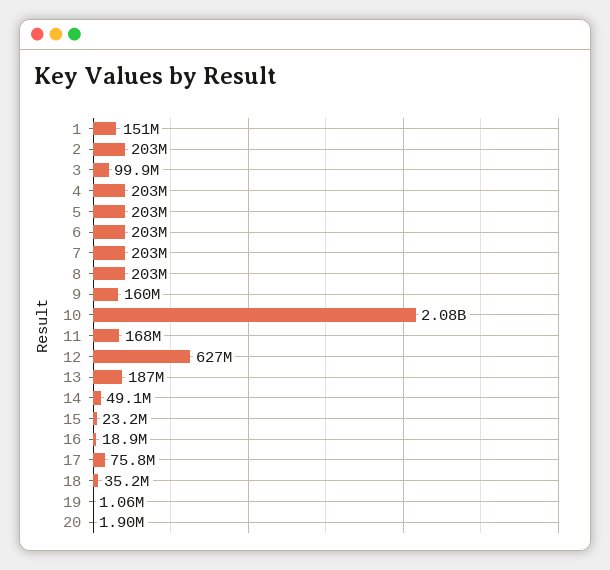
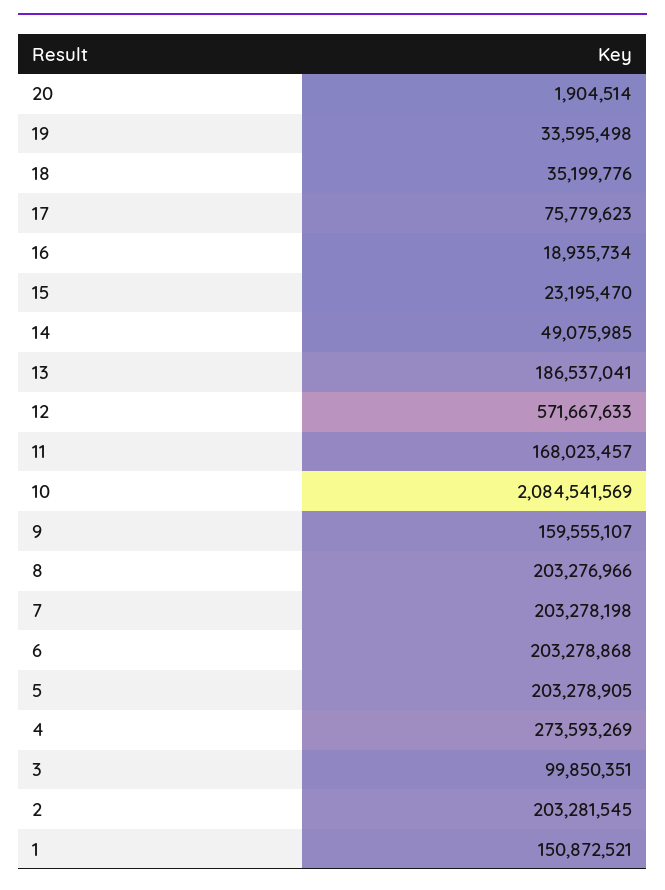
4: 203000000 -> 273593269
12: 627000000 -> 571667633
19: 1060000 -> 33595498

